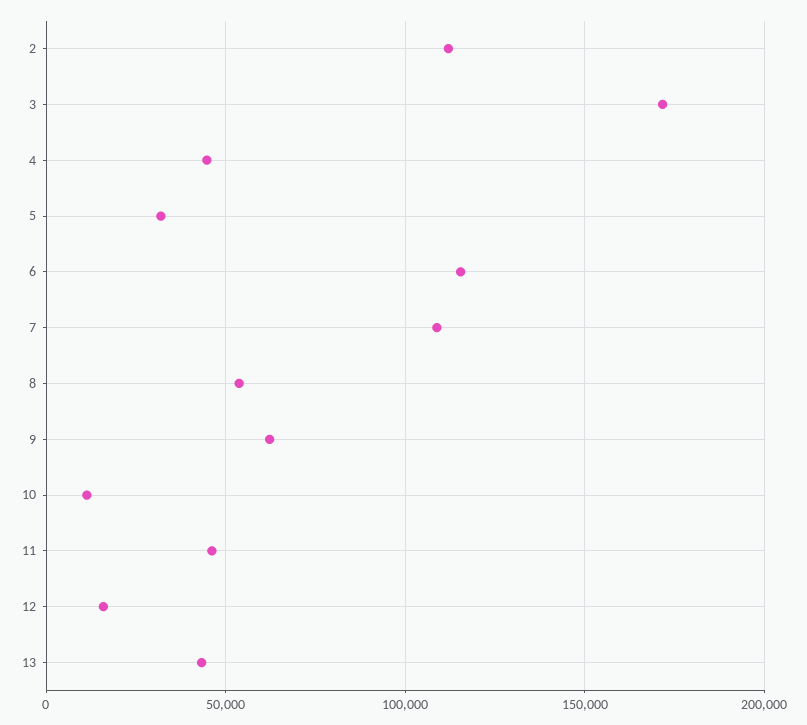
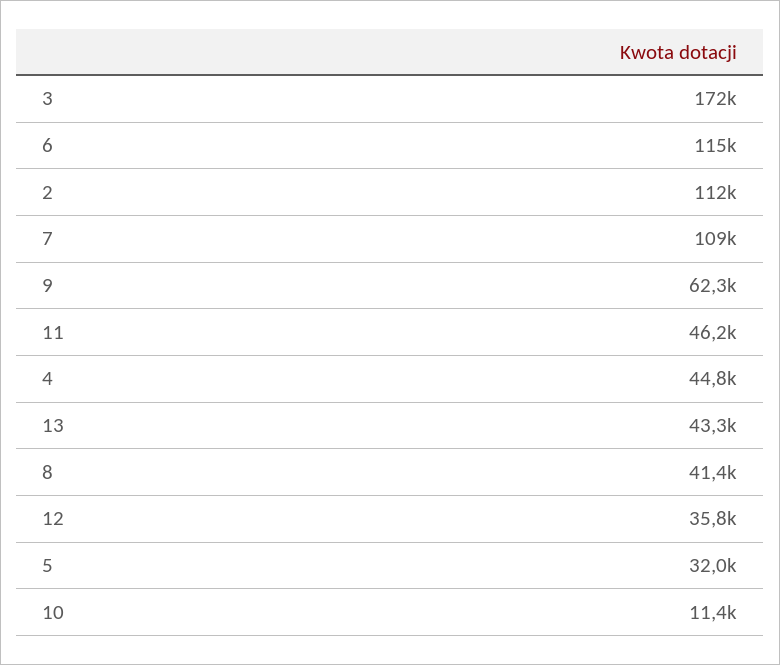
8: 55000 -> 41400
12: 15000 -> 35800

